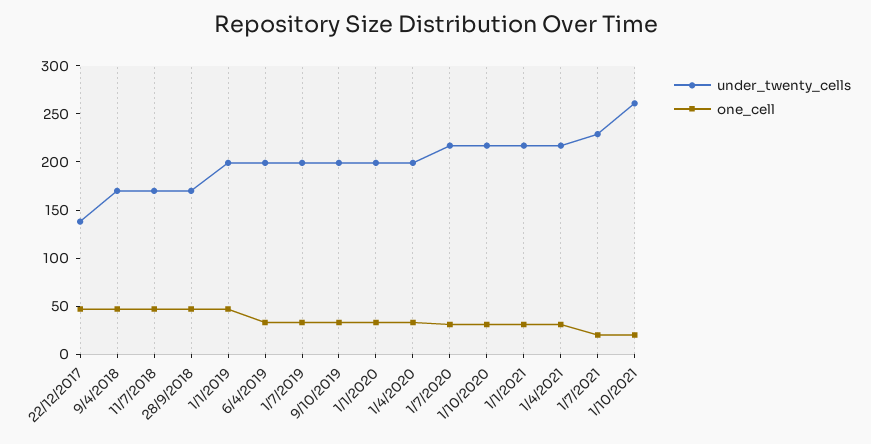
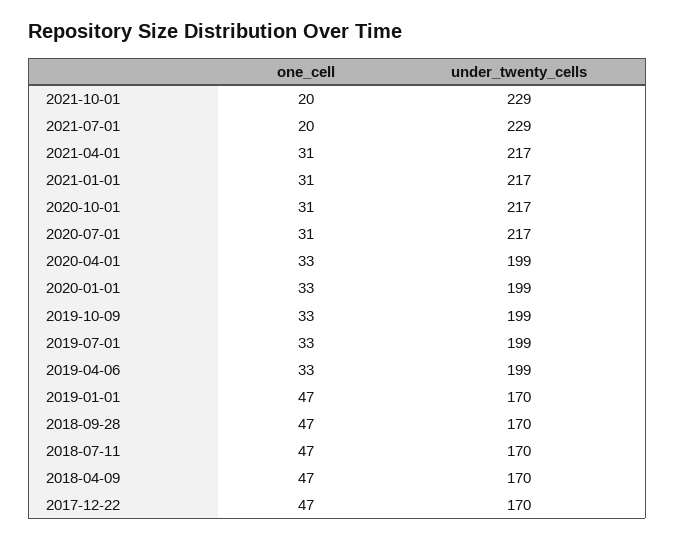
under_twenty_cells, 22/12/2017: 140 -> 170
under_twenty_cells, 1/1/2019: 200 -> 170
under_twenty_cells, 1/10/2021: 260 -> 229

